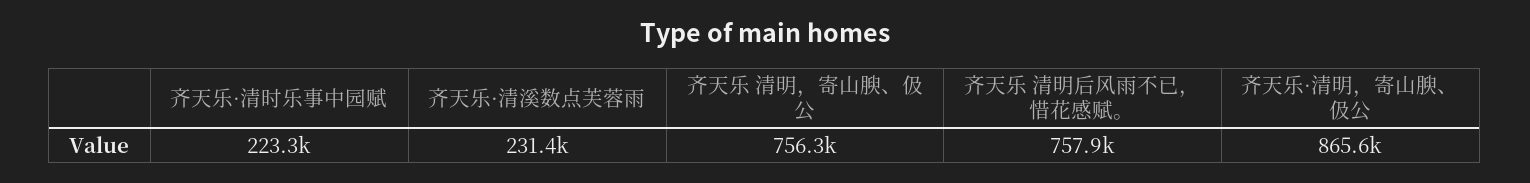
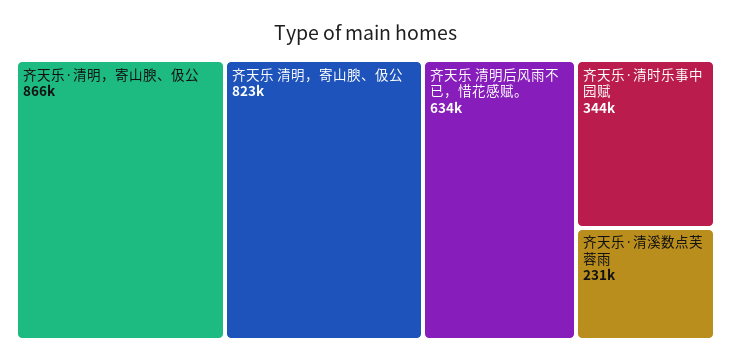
齐天乐·清时乐事中园赋: 223300 -> 344000
齐天乐 清明，寄山腴、伋公: 756300 -> 823000
齐天乐 清明后风雨不已，惜花感赋。: 757900 -> 634000

